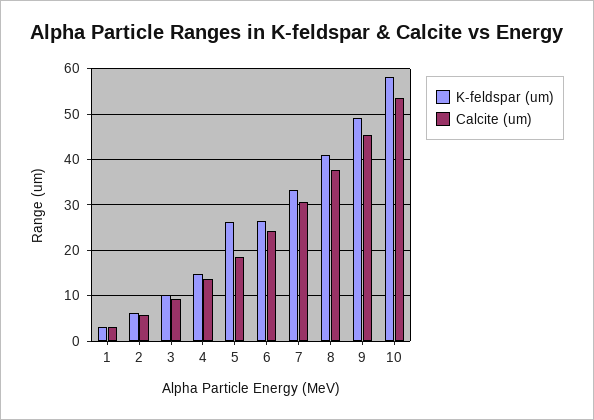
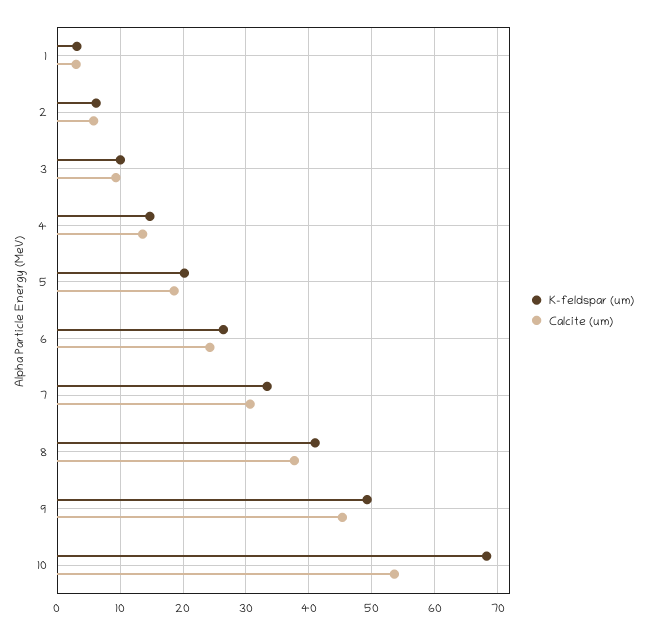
K-feldspar (um), 5: 26 -> 20
K-feldspar (um), 10: 58 -> 68

